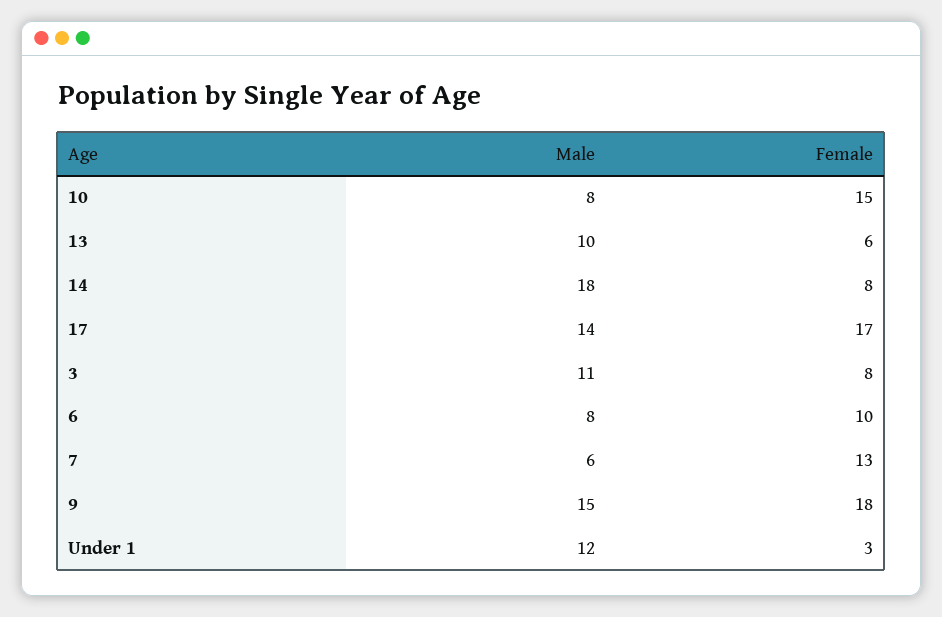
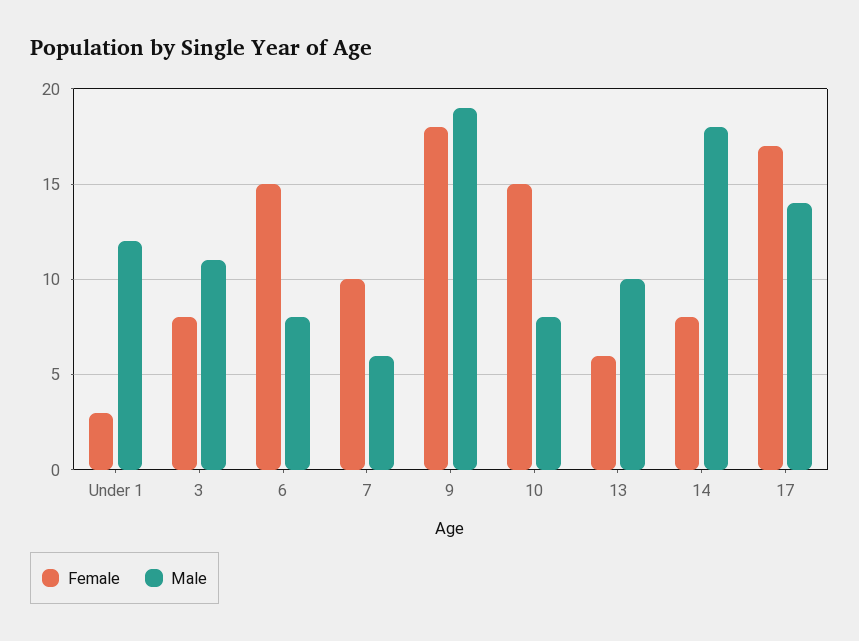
Female, 6: 10 -> 15
Female, 7: 13 -> 10
Male, 9: 15 -> 19

